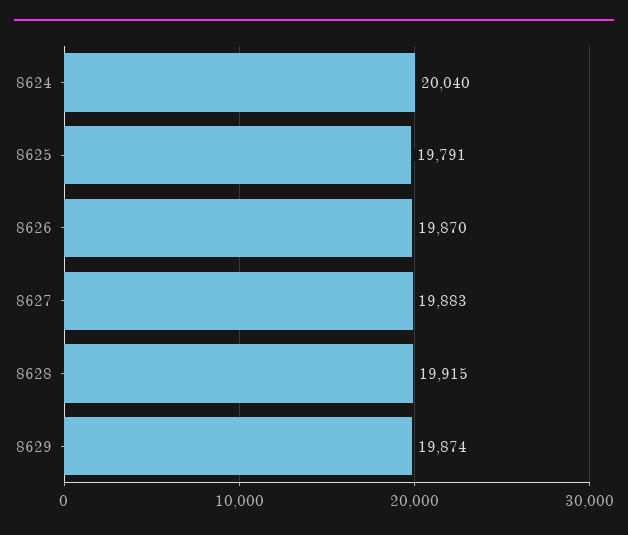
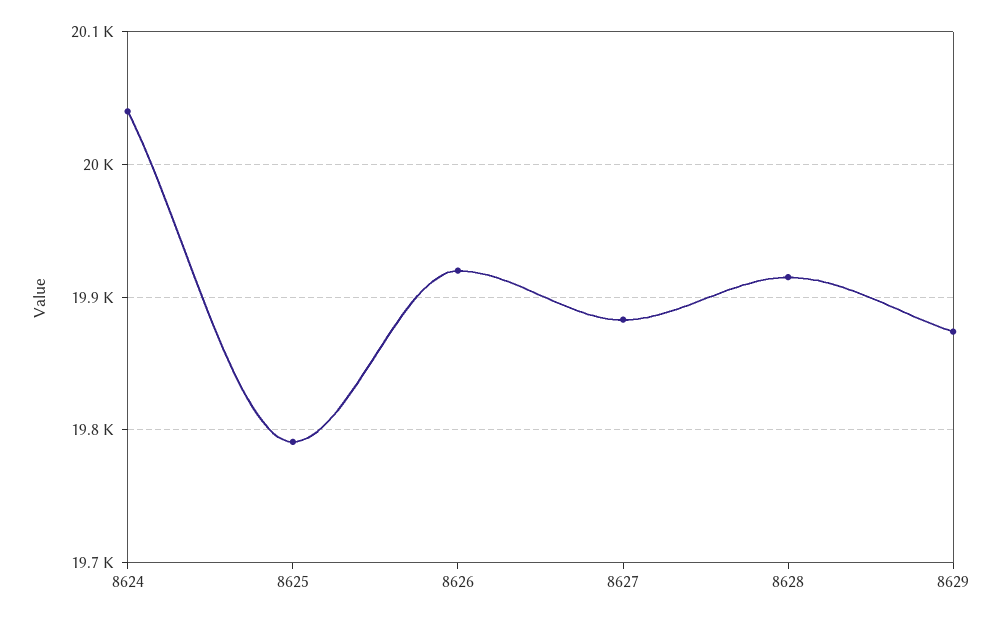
8626: 19870 -> 19920

